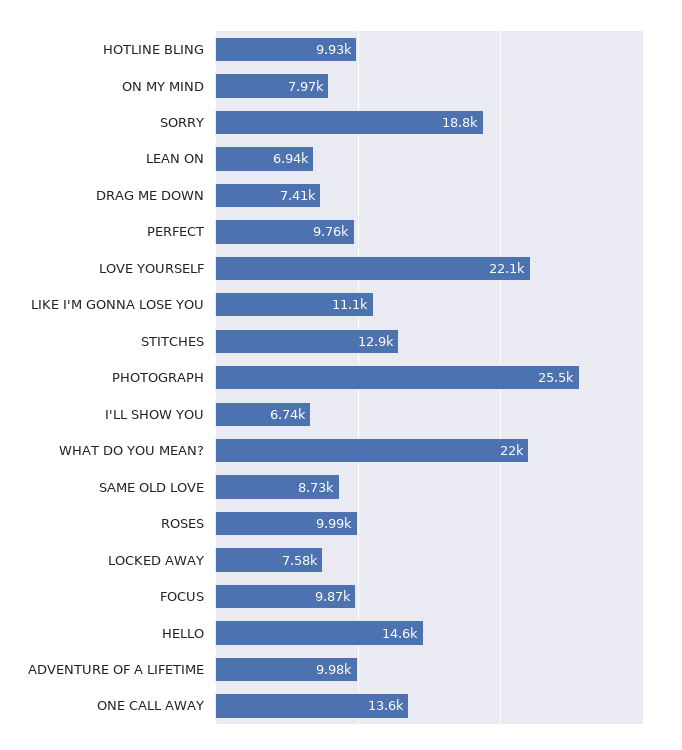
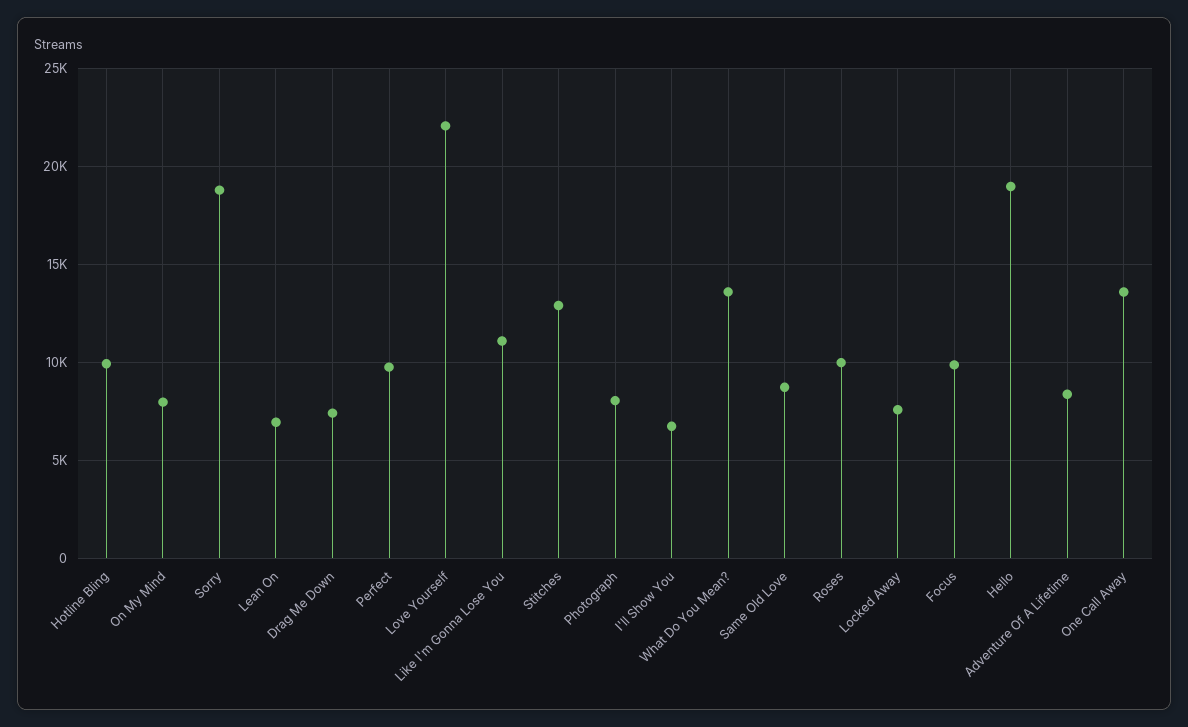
PHOTOGRAPH: 25500 -> 8000
WHAT DO YOU MEAN?: 22000 -> 13500
HELLO: 14600 -> 19000
ADVENTURE OF A LIFETIME: 9980 -> 8500

